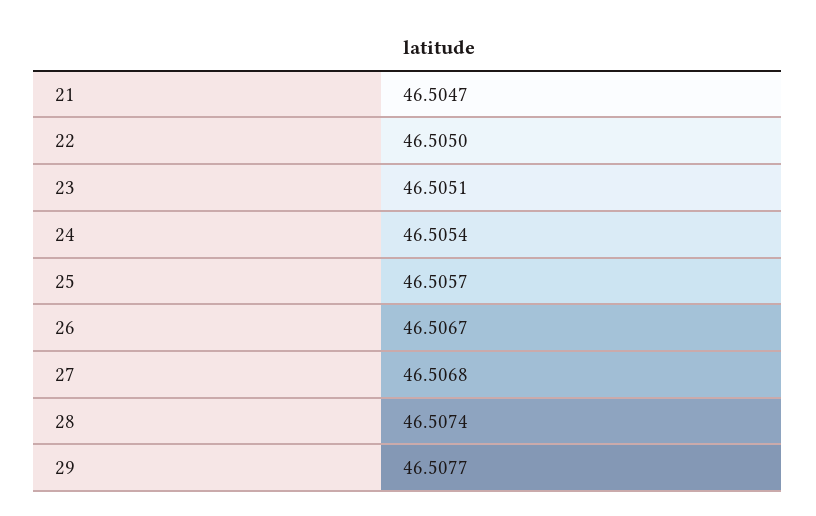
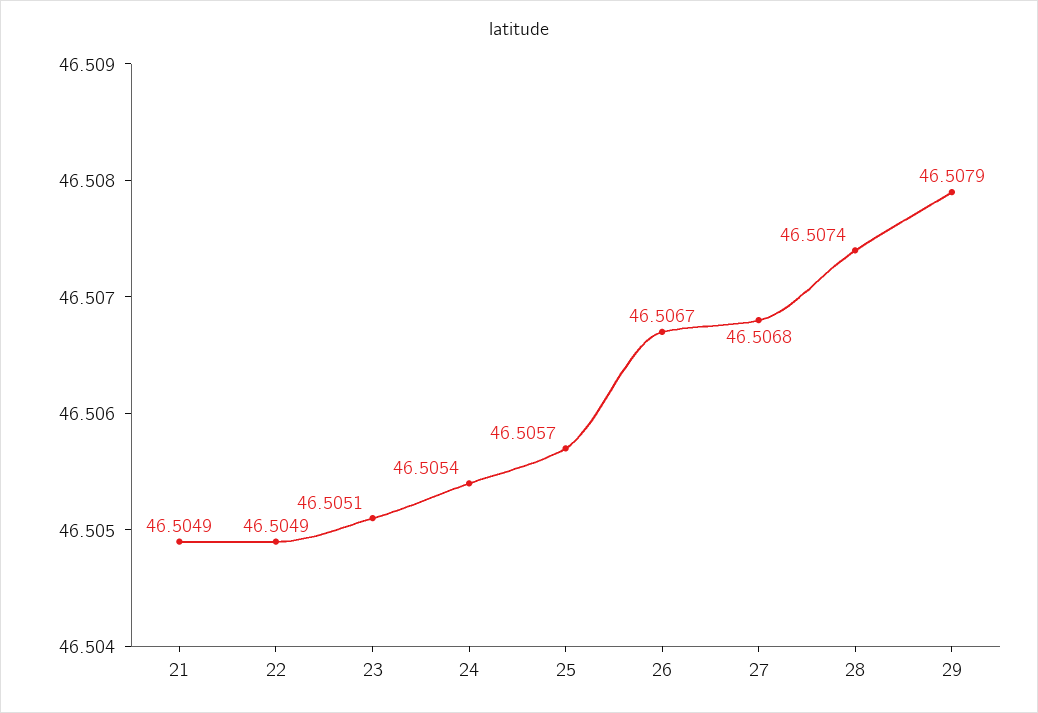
21: 46.5047 -> 46.5049
22: 46.505 -> 46.5049
29: 46.5077 -> 46.5079

